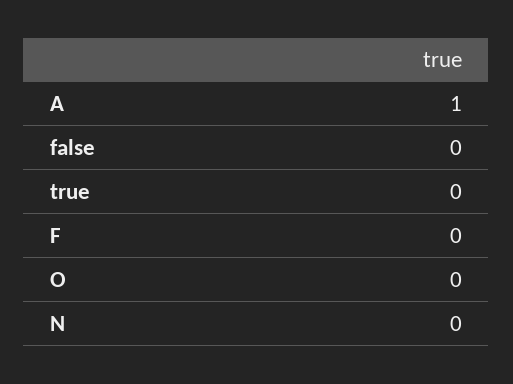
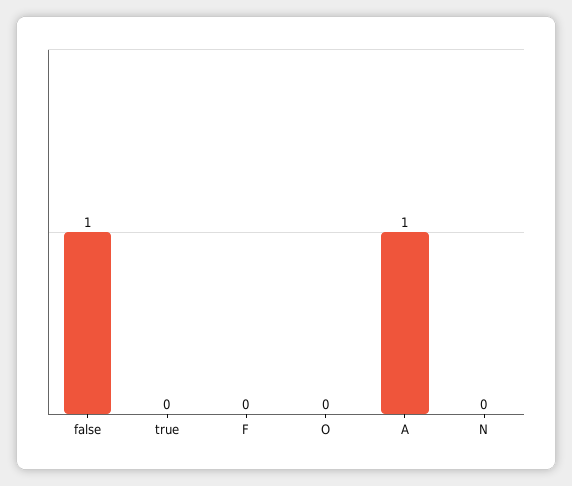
false: 0 -> 1

